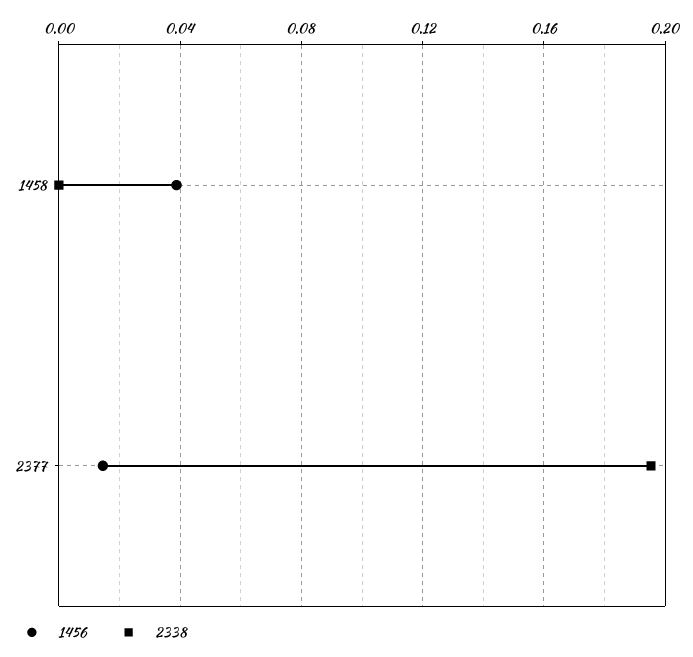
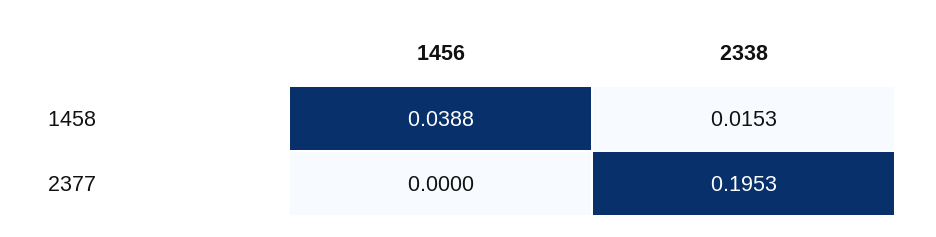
2338, 1458: 0 -> 0.0153
1456, 2377: 0.015 -> 0

